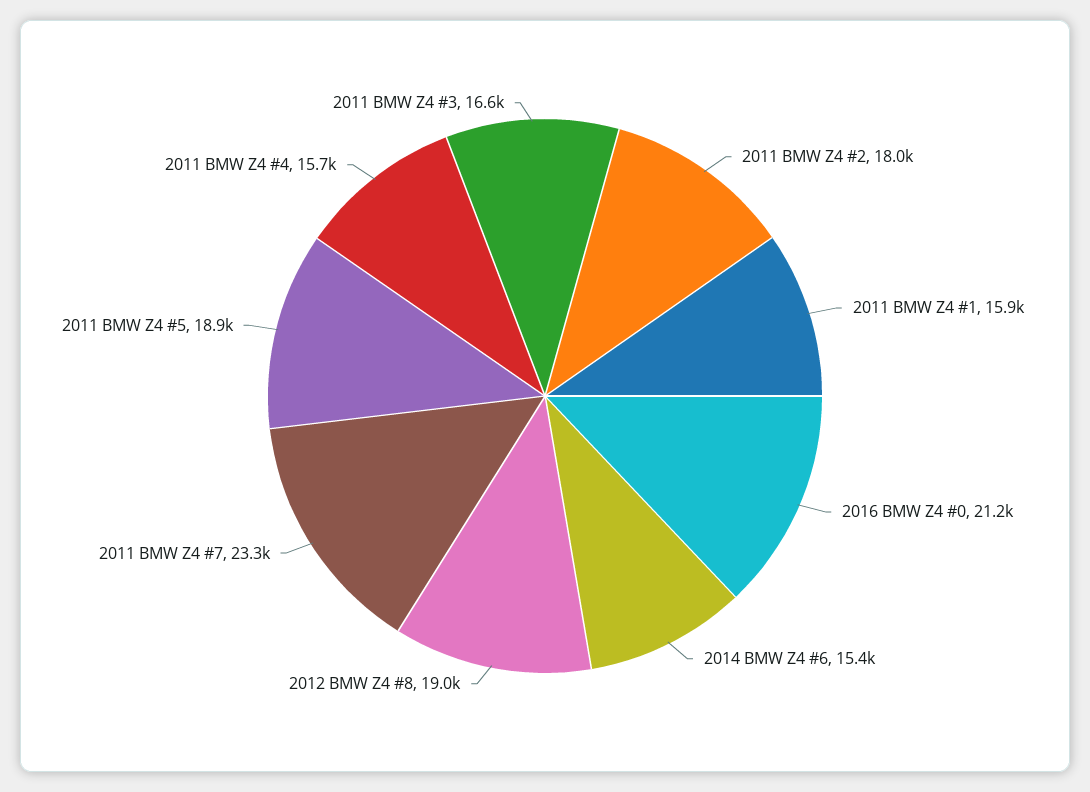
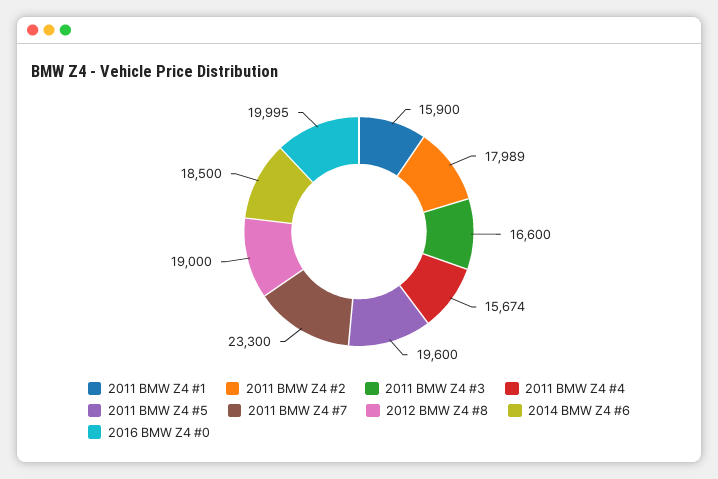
2016 BMW Z4 #0: 21200 -> 19995
2014 BMW Z4 #6: 15400 -> 18500
2011 BMW Z4 #5: 18900 -> 19600

